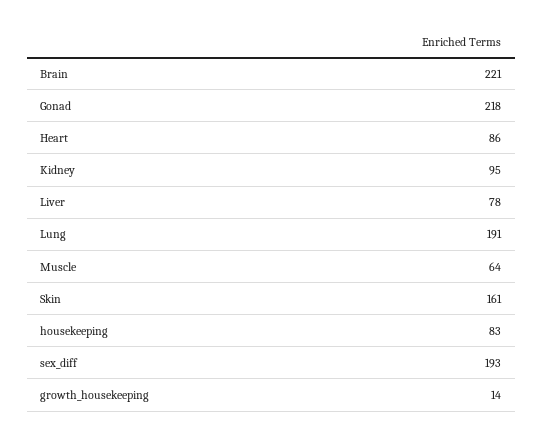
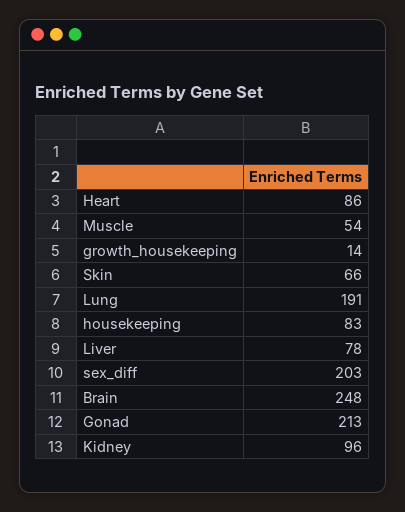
Brain: 221 -> 248
Gonad: 218 -> 213
Kidney: 95 -> 96
Muscle: 64 -> 54
Skin: 161 -> 66
sex_diff: 193 -> 203

